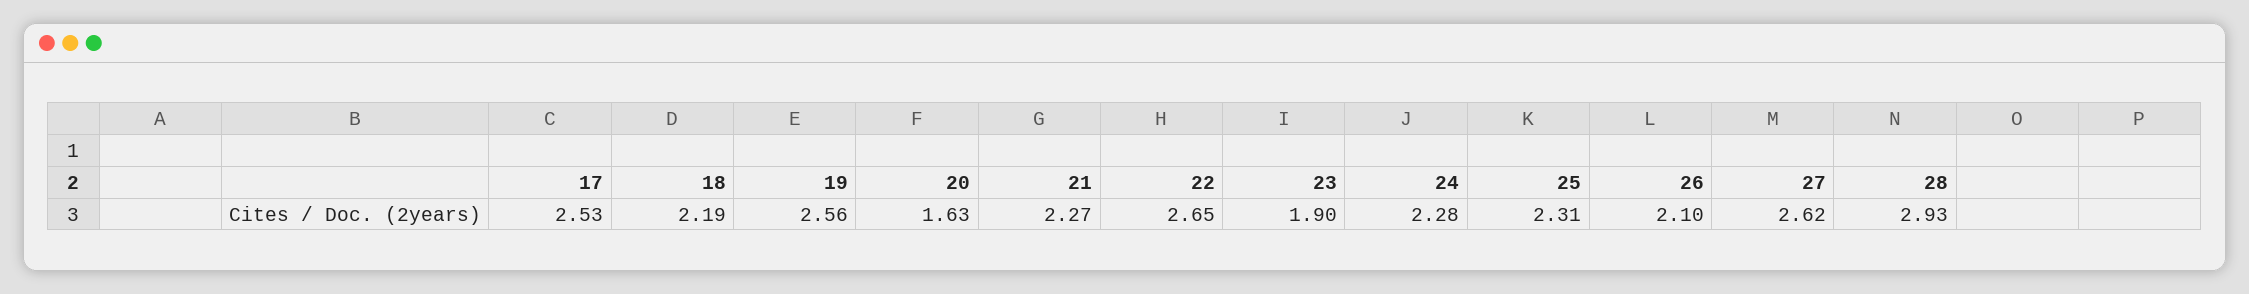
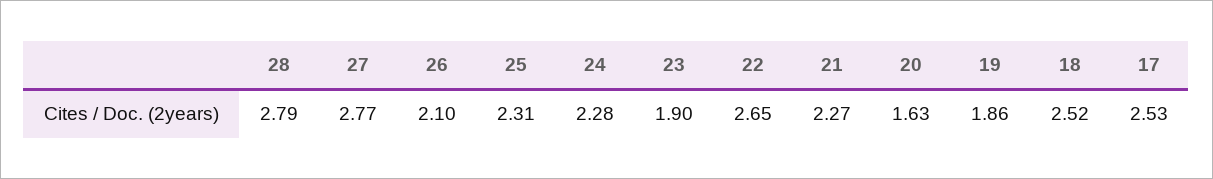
18: 2.19 -> 2.52
19: 2.56 -> 1.86
27: 2.62 -> 2.77
28: 2.93 -> 2.79

